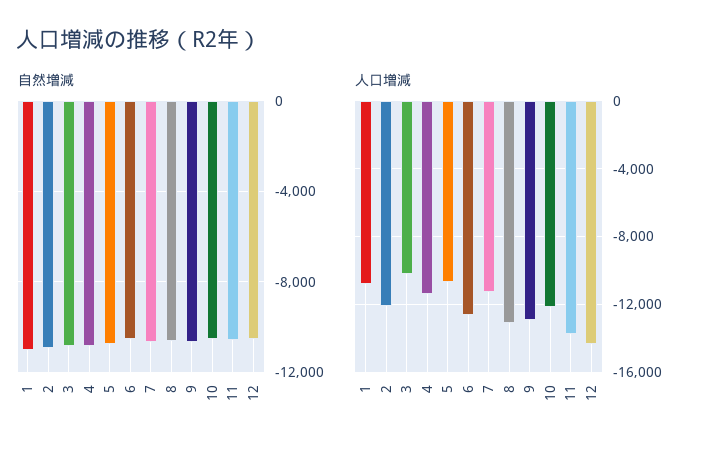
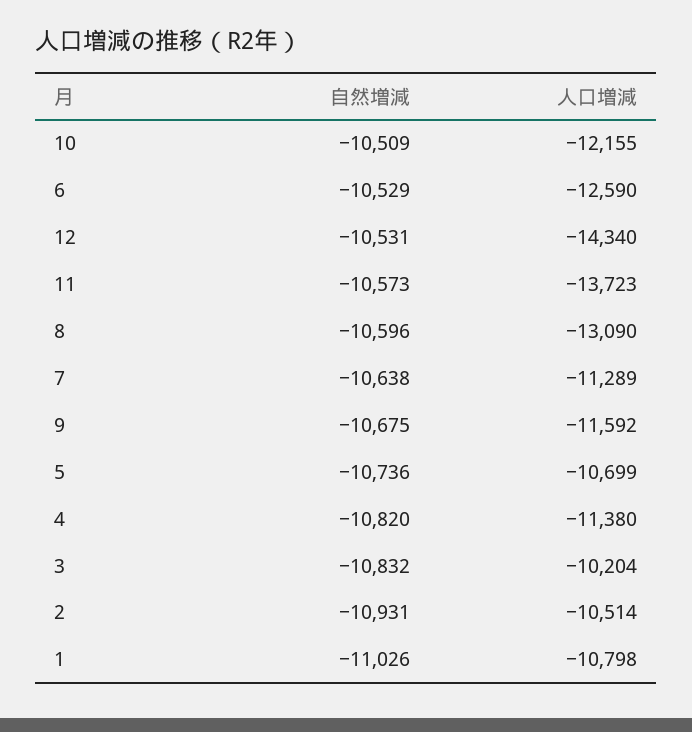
人口増減, 2: -12000 -> -10514
人口増減, 9: -13000 -> -11592

